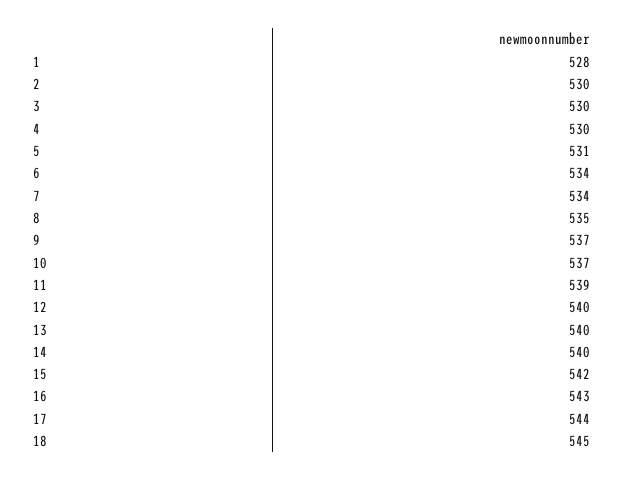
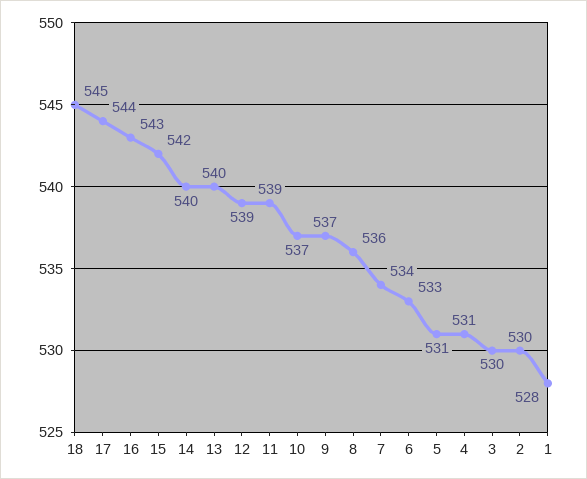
4: 530 -> 531
6: 534 -> 533
8: 535 -> 536
12: 540 -> 539

